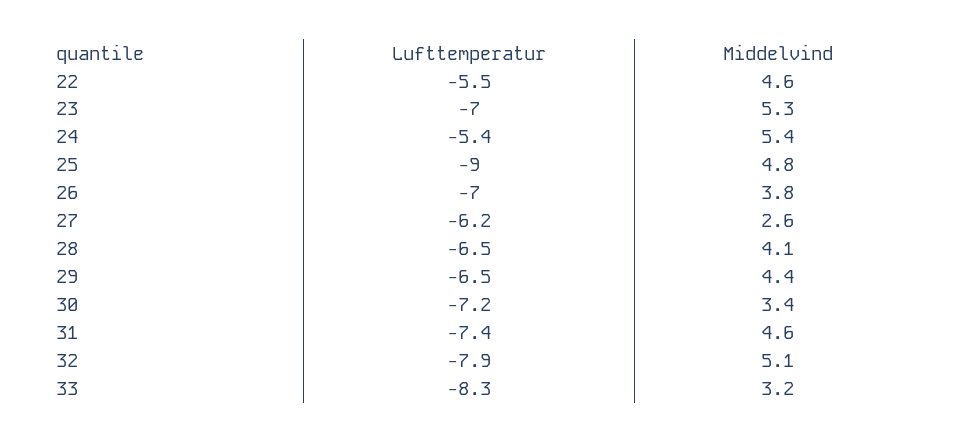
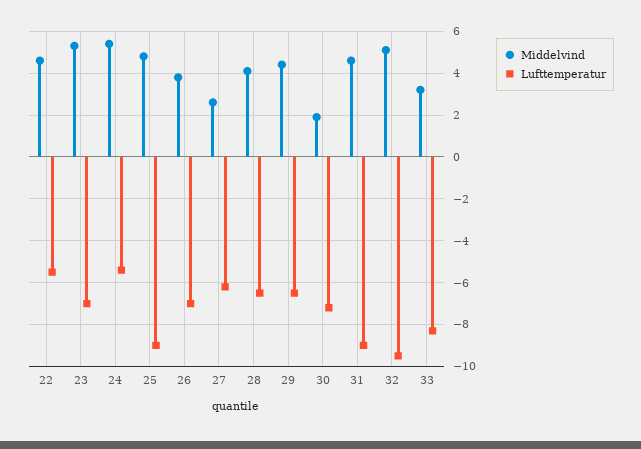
Middelvind, 30: 3.4 -> 2
Lufttemperatur, 31: -7.4 -> -9
Lufttemperatur, 32: -7.9 -> -9.5

